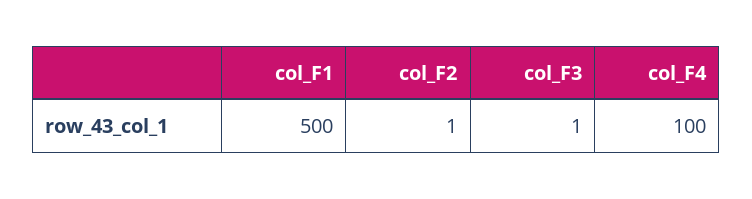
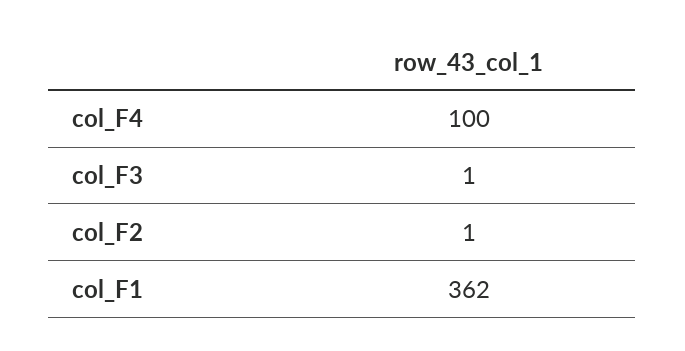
col_F1: 500 -> 362

